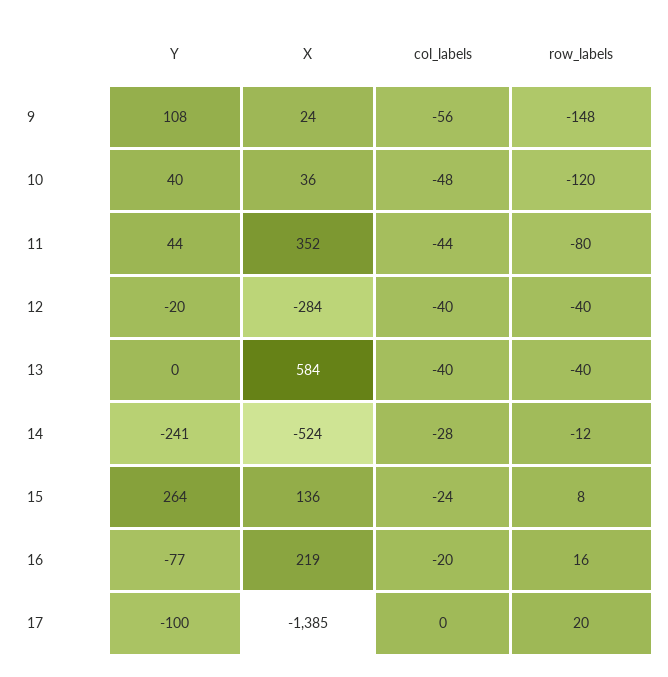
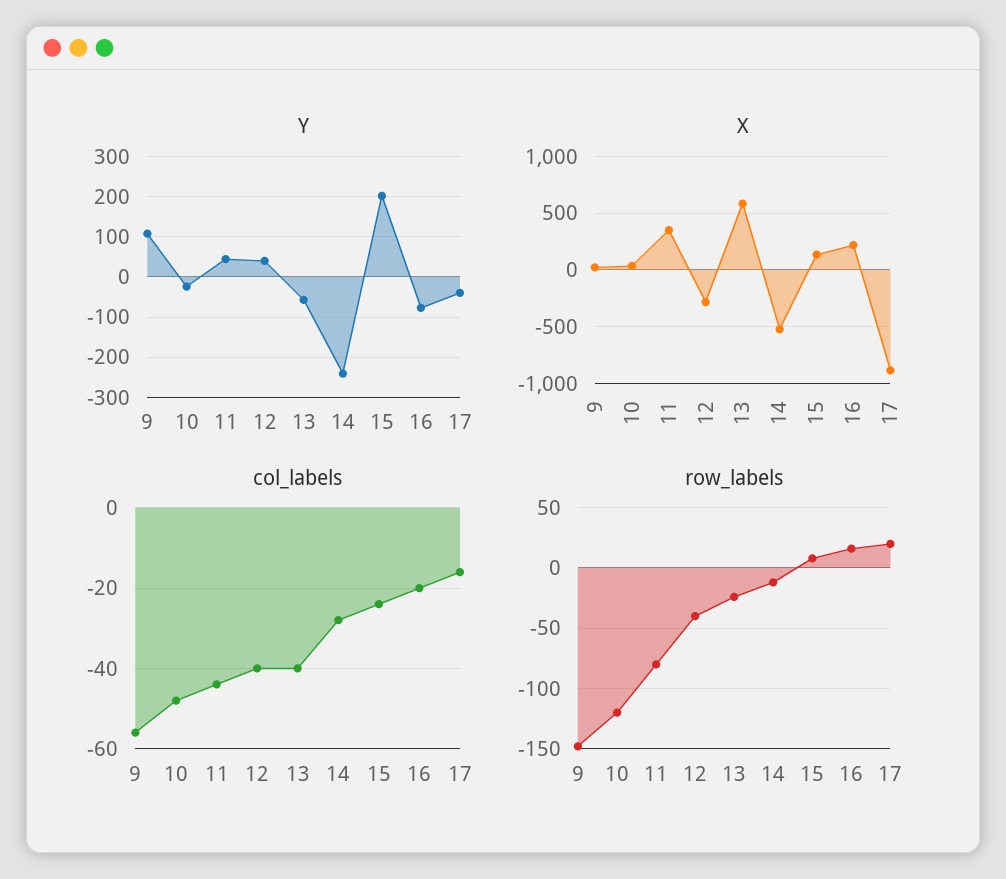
Y, 10: 40 -> -20
Y, 12: -20 -> 40
Y, 13: 0 -> -60
row_labels, 13: -40 -> -25
Y, 15: 264 -> 200
Y, 17: -100 -> -40
X, 17: -1385 -> -900
col_labels, 17: 0 -> -15

